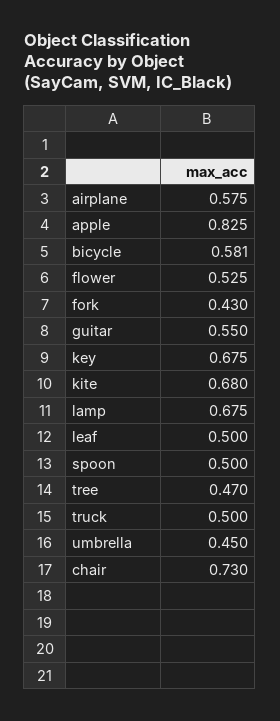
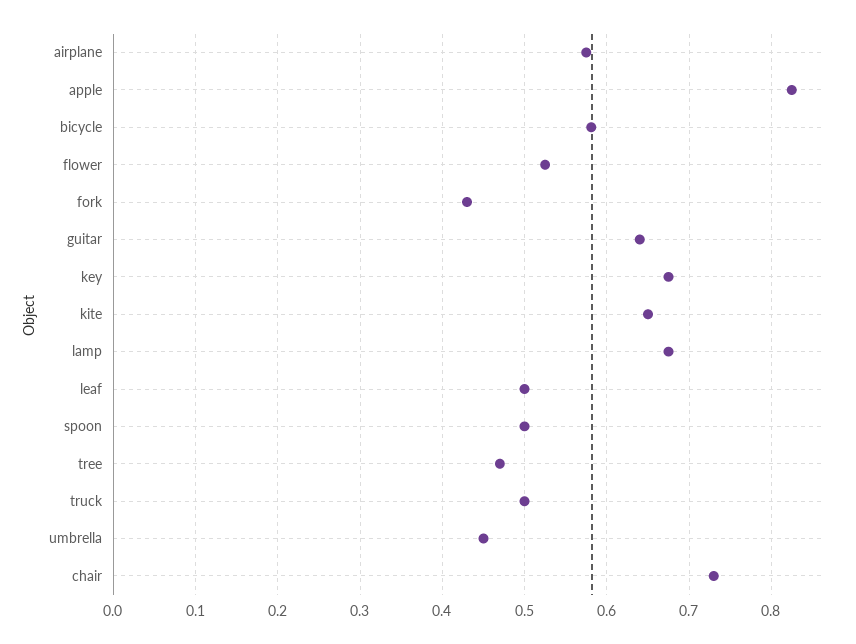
guitar: 0.55 -> 0.64
kite: 0.68 -> 0.65

